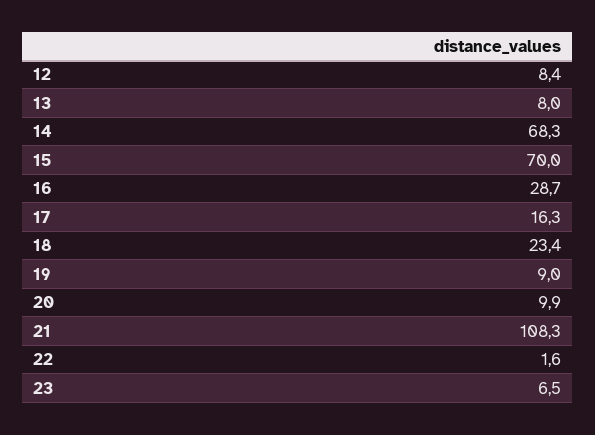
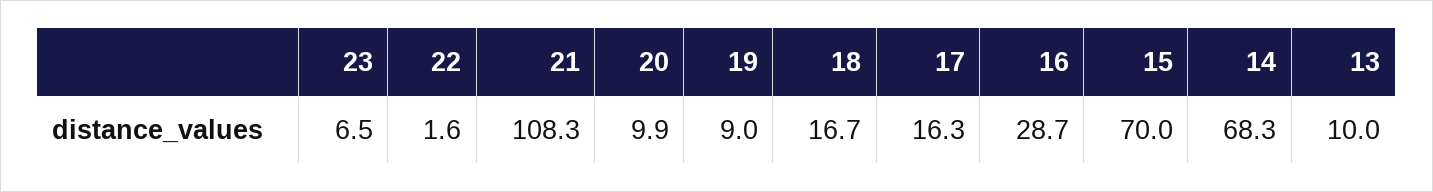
12: 8.4 -> none
13: 8 -> 10
18: 23.4 -> 16.7

